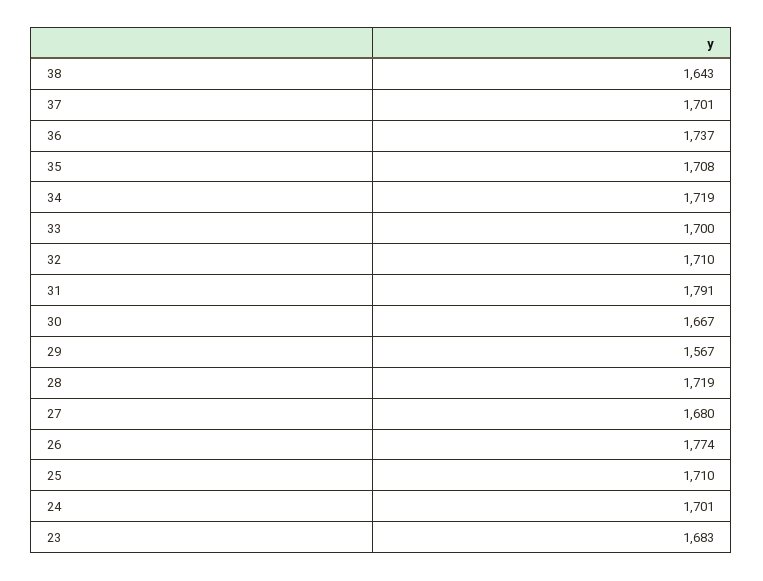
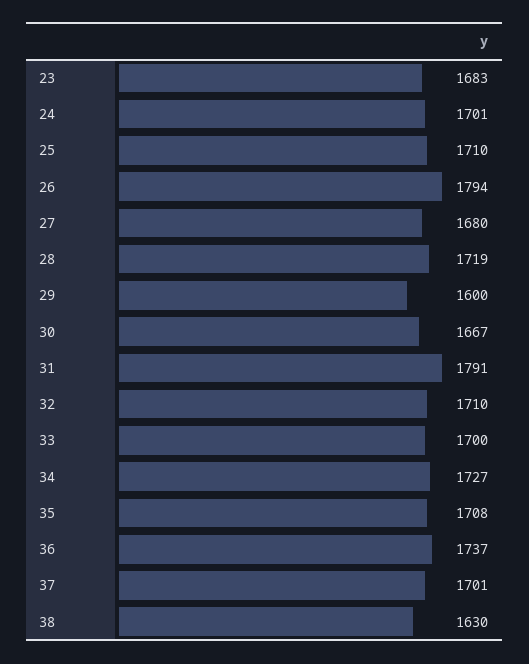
38: 1643 -> 1630
34: 1719 -> 1727
29: 1567 -> 1600
26: 1774 -> 1794

